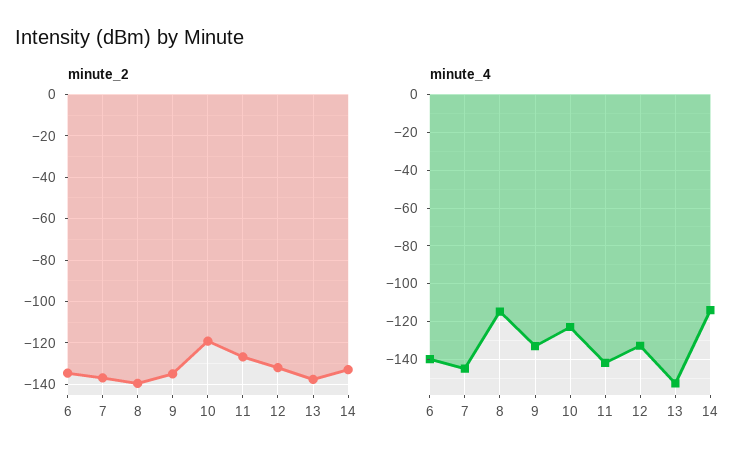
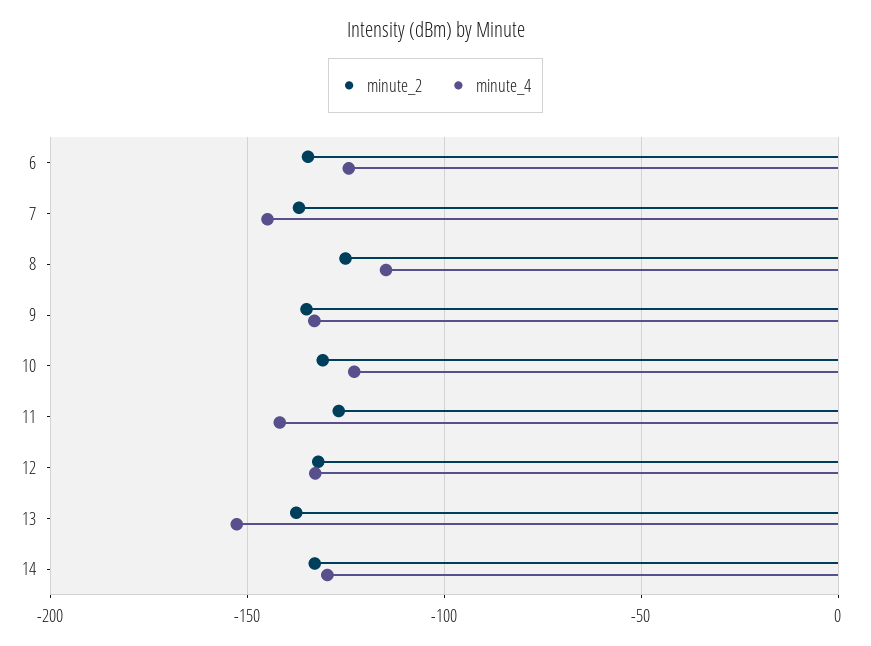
minute_2, 8: -140 -> -125
minute_2, 10: -120 -> -130
minute_4, 6: -140 -> -125
minute_4, 14: -115 -> -130

